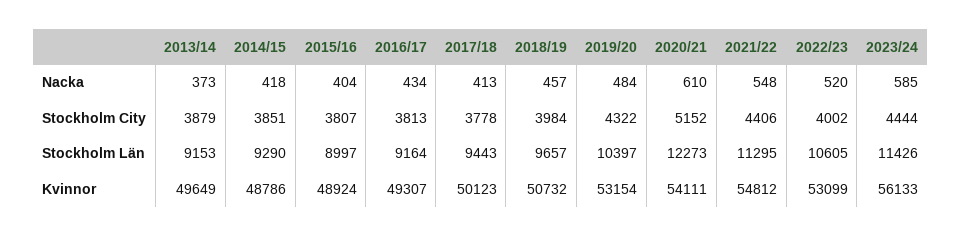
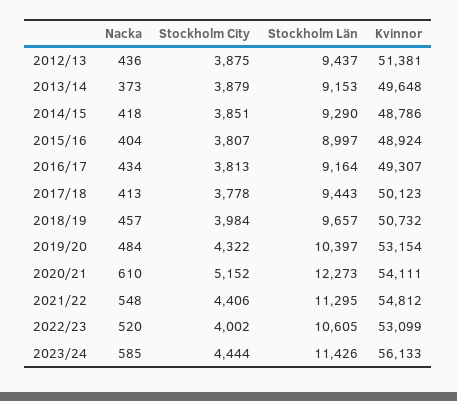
2013/14, Kvinnor: 49649 -> 49648
2012/13, Nacka: none -> 436
2012/13, Stockholm City: none -> 3875
2012/13, Stockholm Län: none -> 9437
2012/13, Kvinnor: none -> 51381

